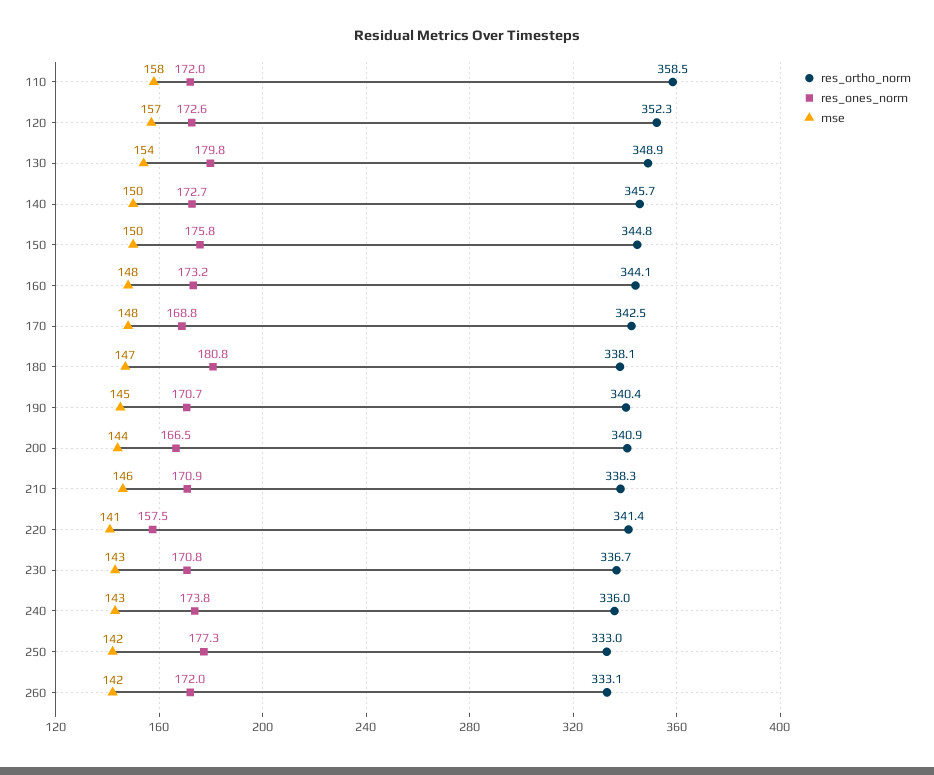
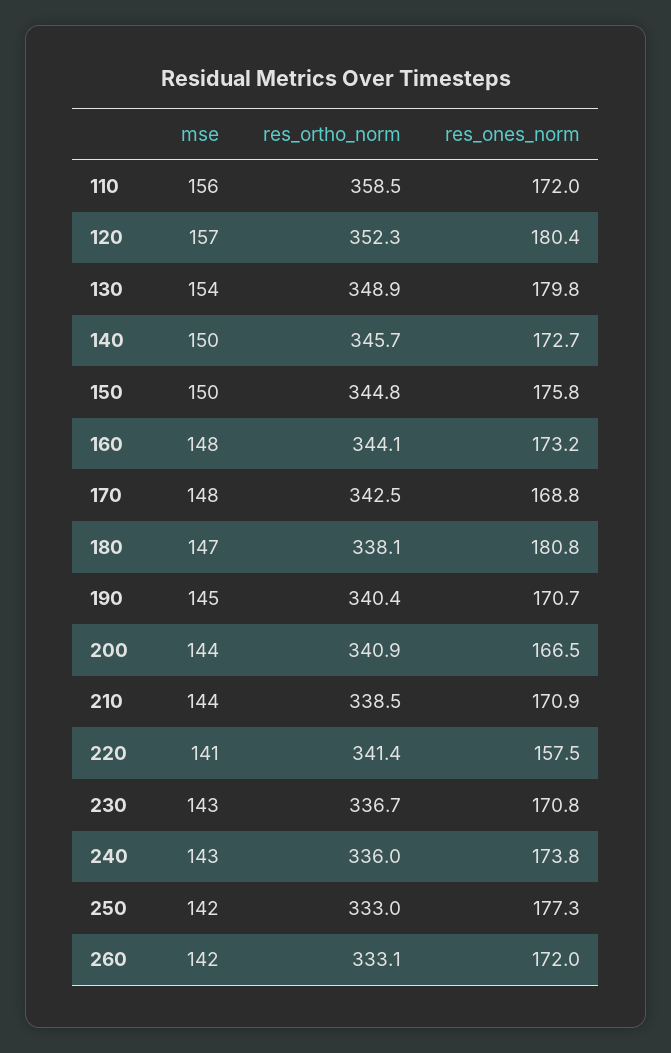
mse, 110: 158 -> 156
res_ones_norm, 120: 172.6 -> 180.4
res_ortho_norm, 210: 338.3 -> 338.5
mse, 210: 146 -> 144

